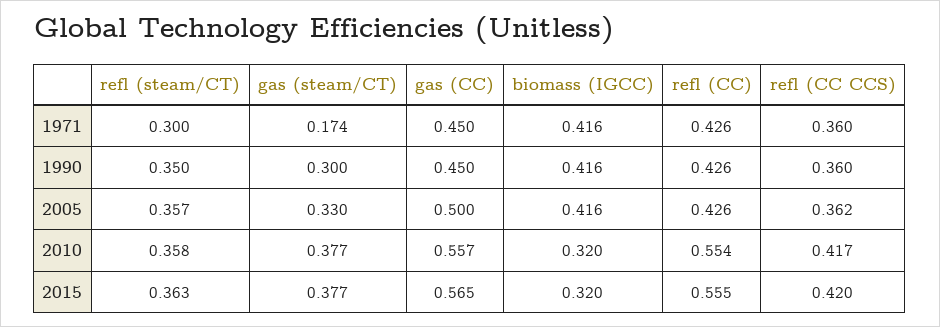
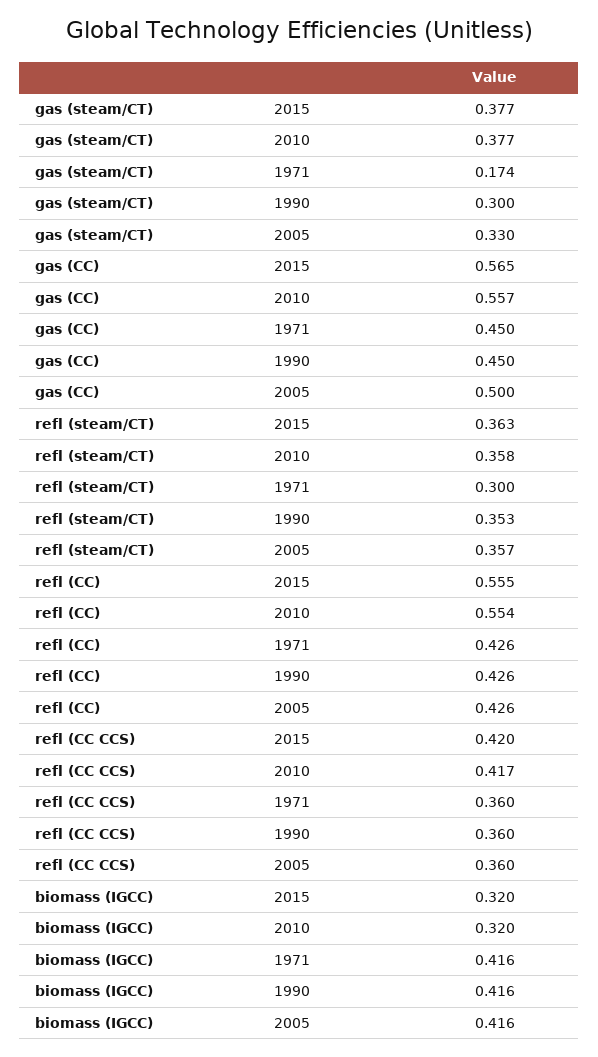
refl (steam/CT), 1990: 0.35 -> 0.353
refl (CC CCS), 2005: 0.362 -> 0.36

